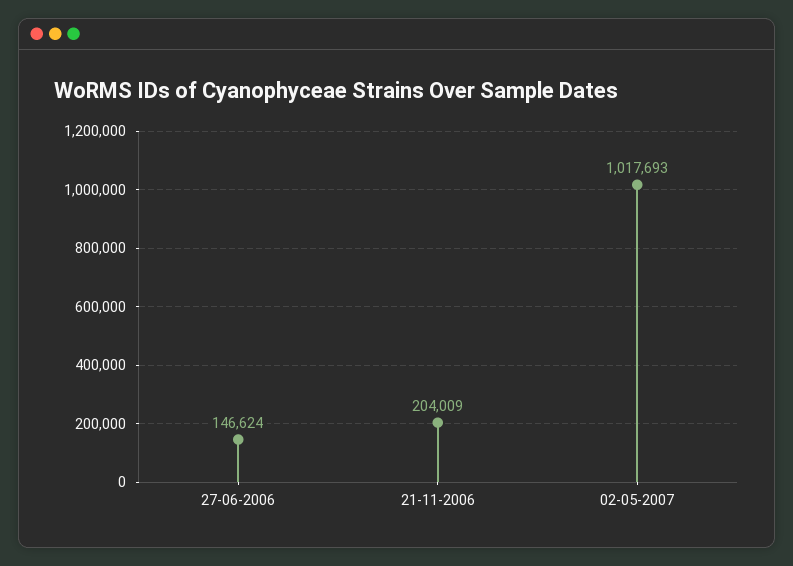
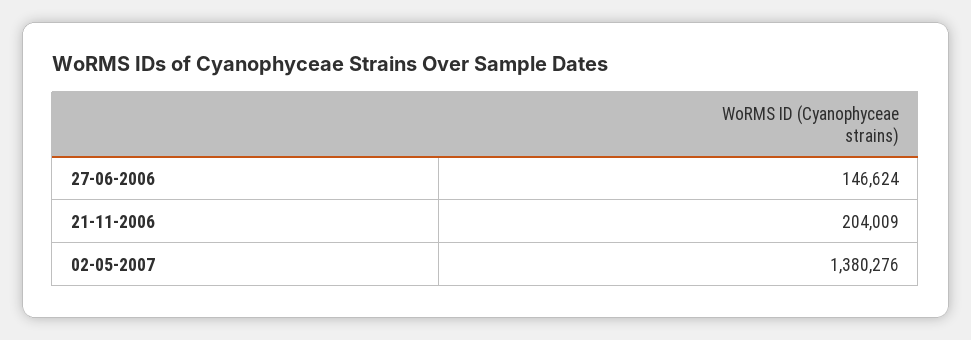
02-05-2007: 1017693 -> 1380276

